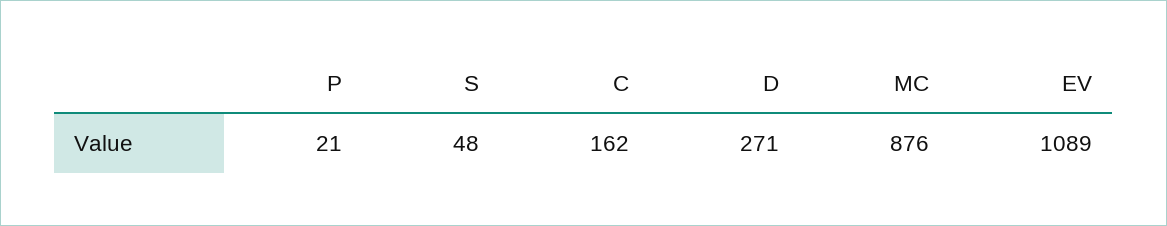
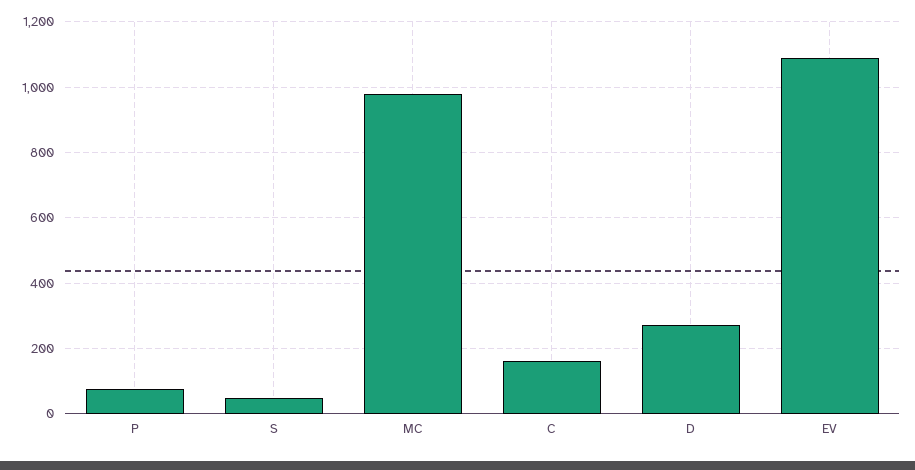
P: 21 -> 80
MC: 876 -> 980

